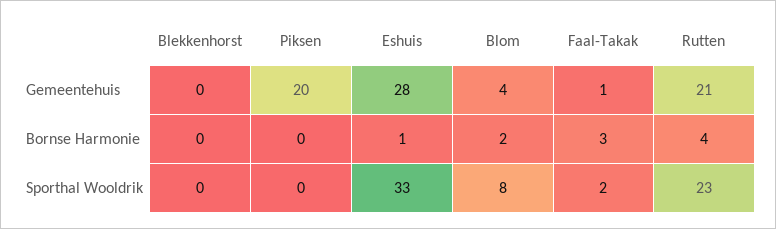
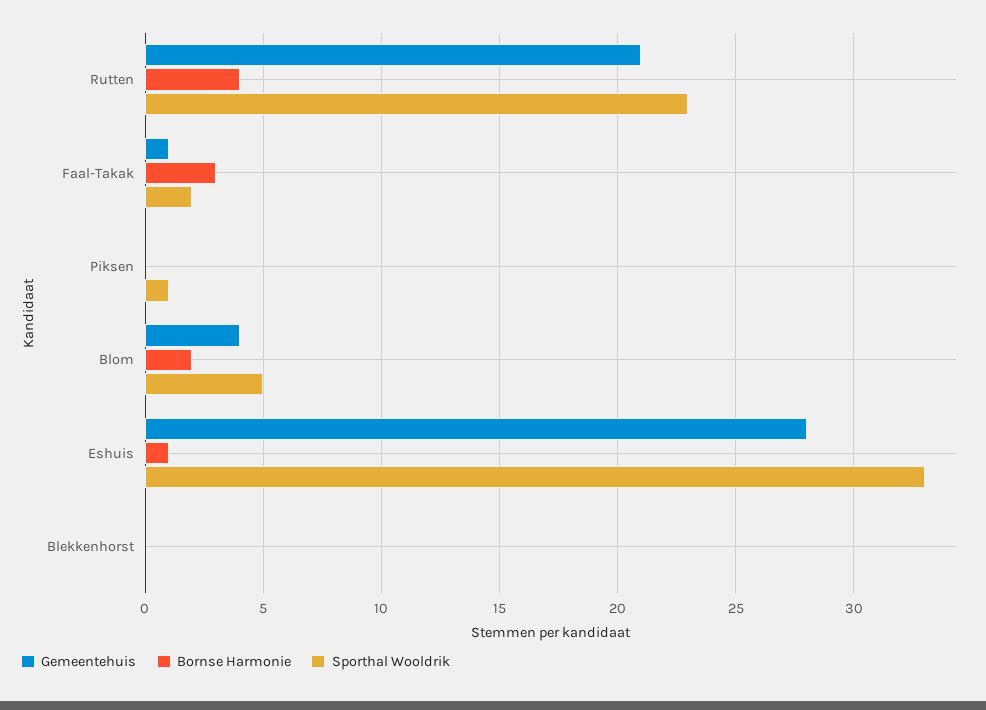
Gemeentehuis, Piksen: 20 -> 0
Sporthal Wooldrik, Piksen: 0 -> 1
Sporthal Wooldrik, Blom: 8 -> 5

